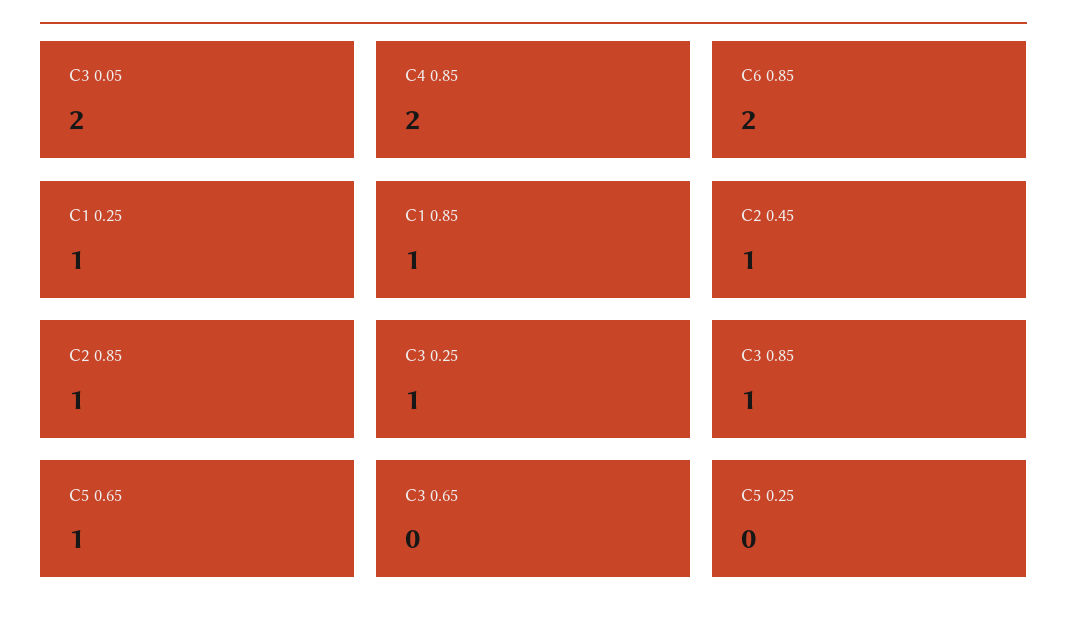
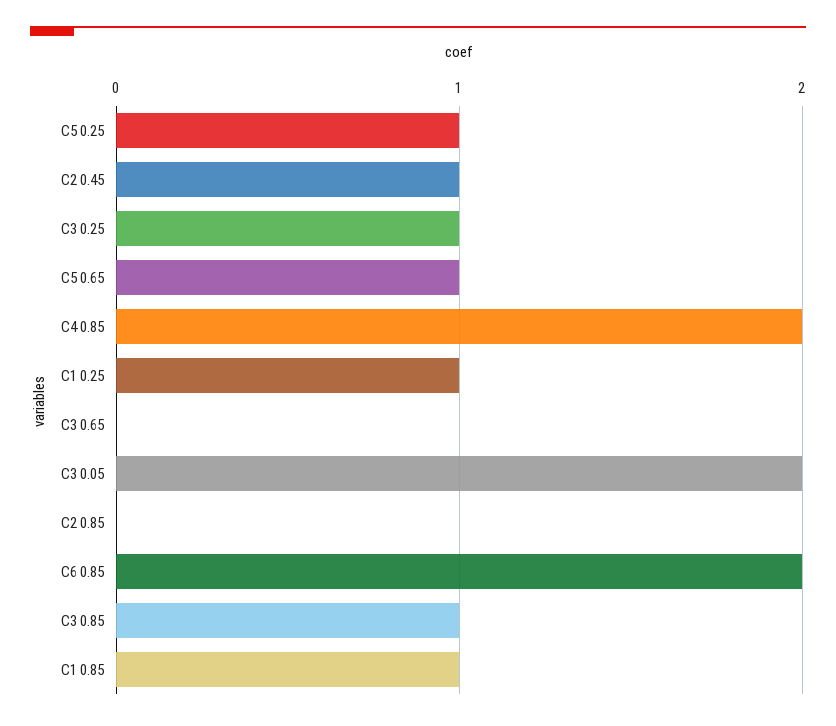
C2 0.85: 1 -> 0
C5 0.25: 0 -> 1

